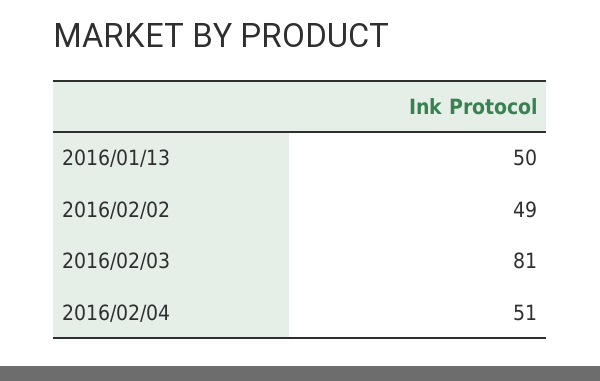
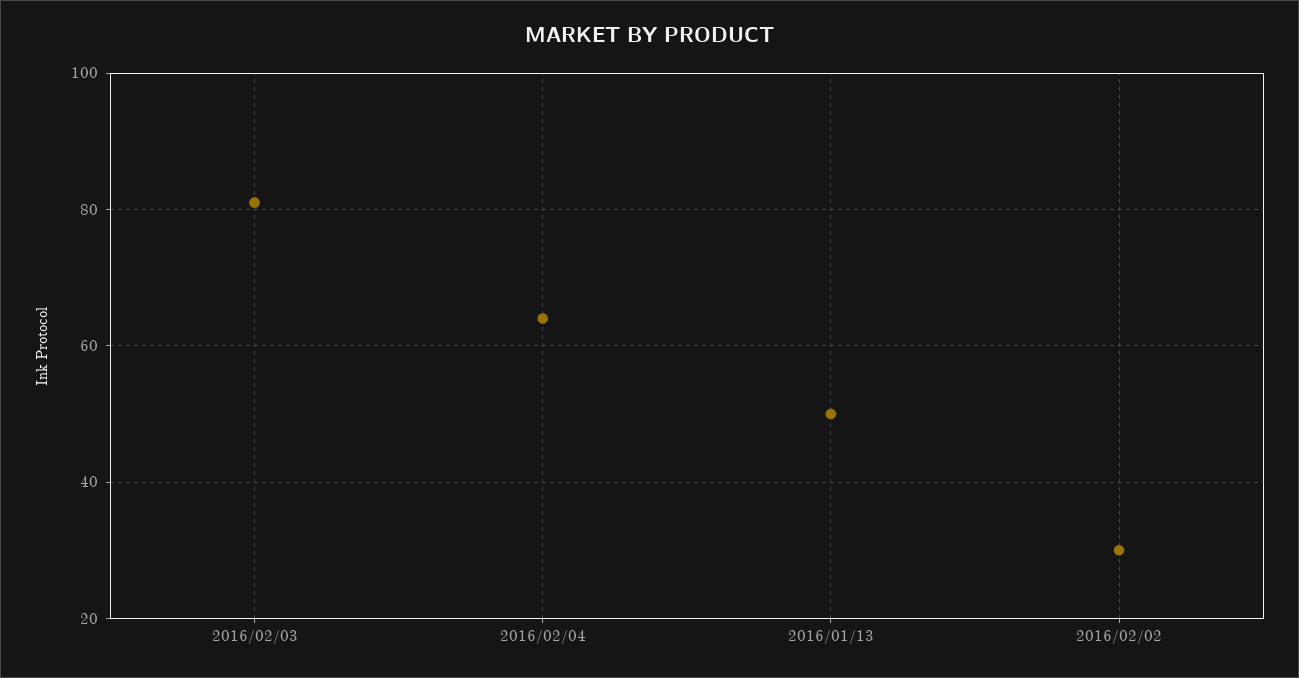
2016/02/02: 49 -> 30
2016/02/04: 51 -> 65

